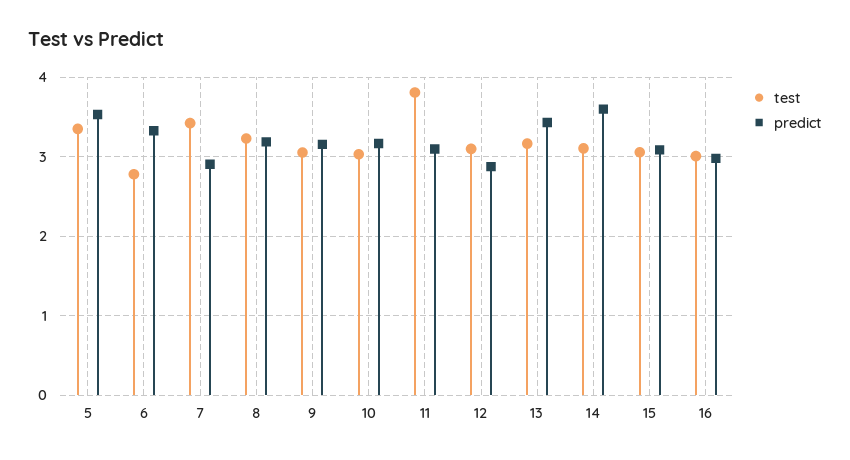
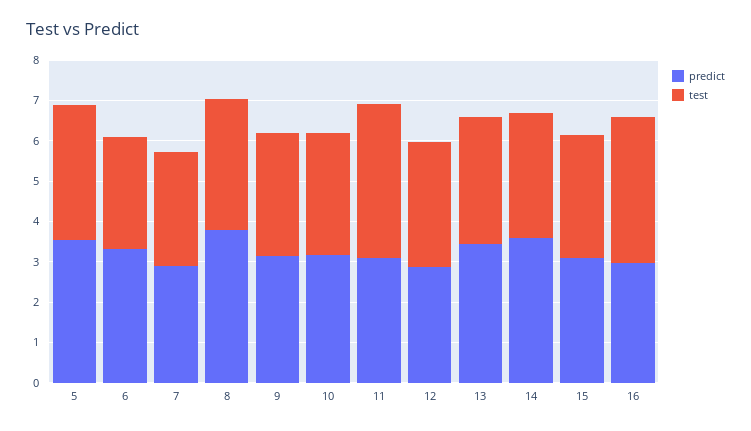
test, 7: 3.4 -> 2.8
predict, 8: 3.2 -> 3.8
test, 16: 3 -> 3.6

